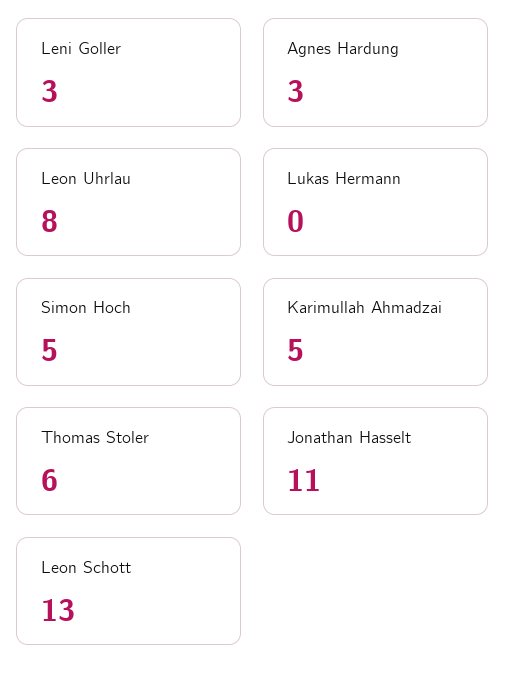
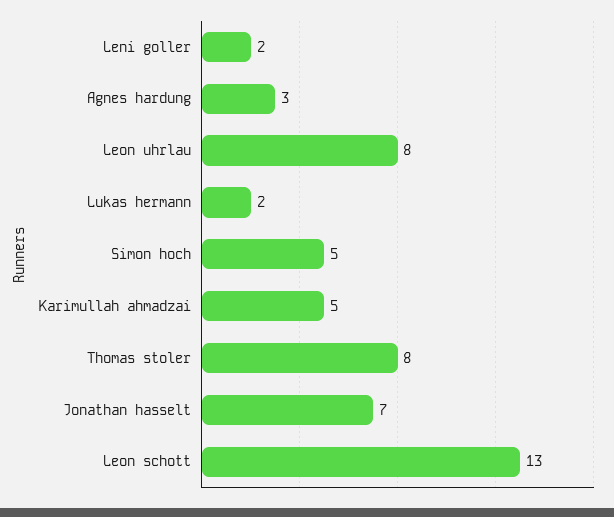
Leni Goller: 3 -> 2
Lukas Hermann: 0 -> 2
Thomas Stoler: 6 -> 8
Jonathan Hasselt: 11 -> 7

